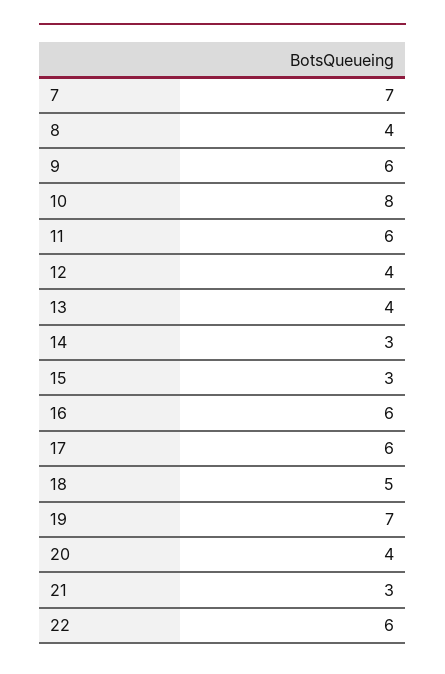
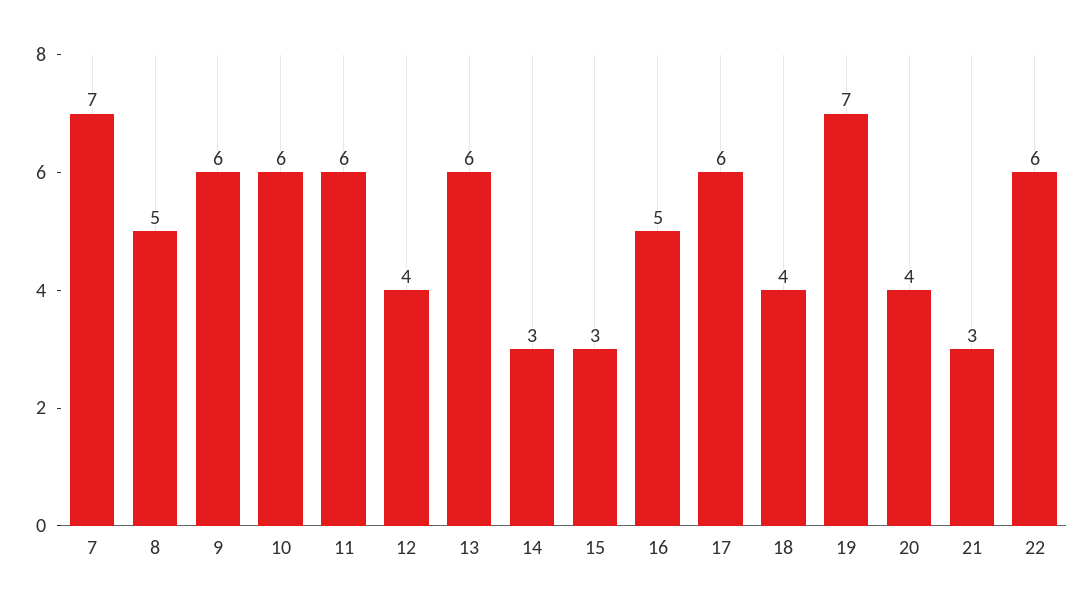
8: 4 -> 5
10: 8 -> 6
13: 4 -> 6
16: 6 -> 5
18: 5 -> 4

